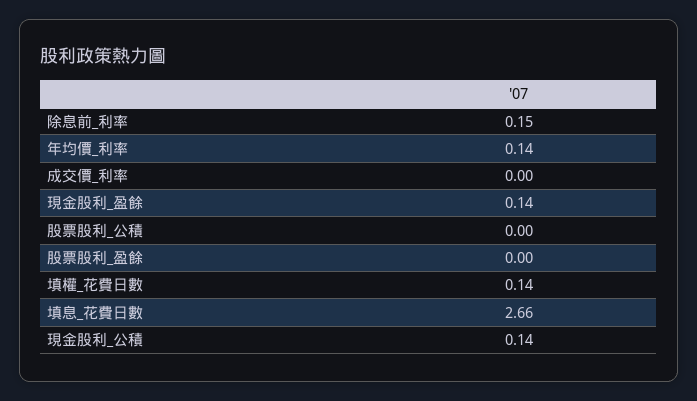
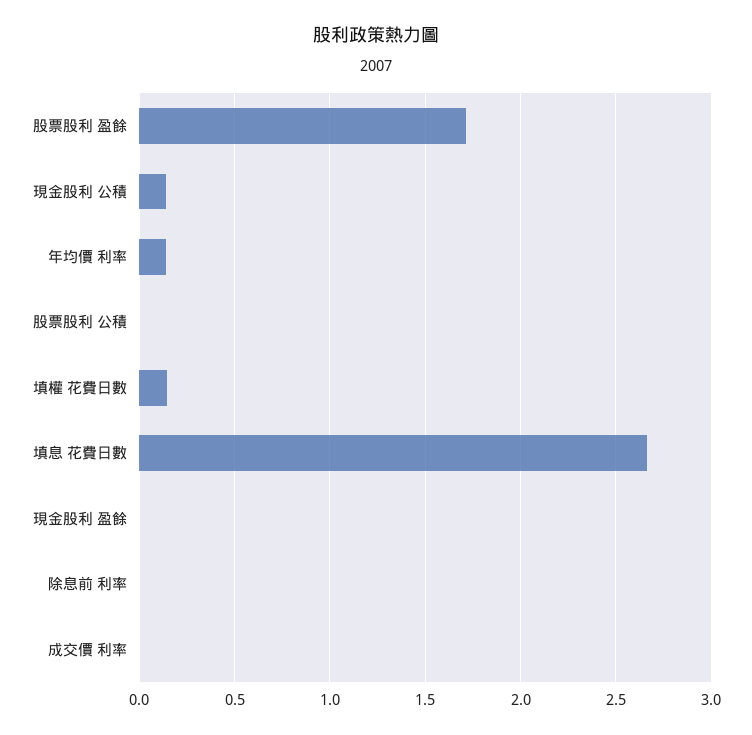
除息前_利率: 0.15 -> 0
現金股利_盈餘: 0.14 -> 0
股票股利_盈餘: 0 -> 1.7

